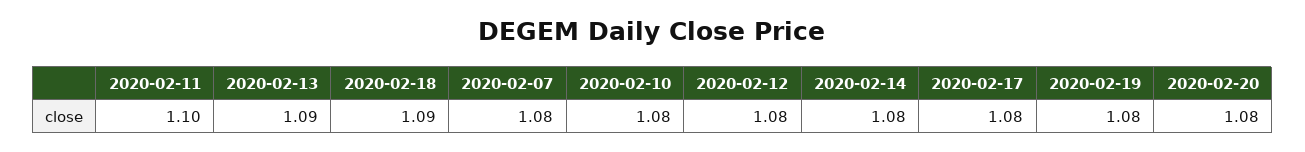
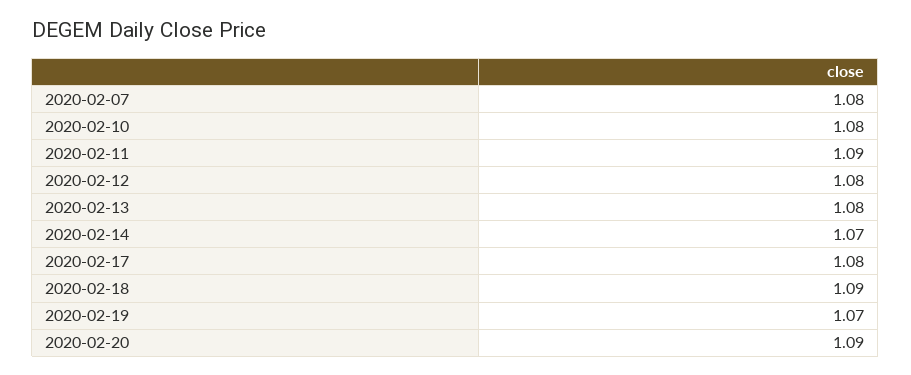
2020-02-11: 1.1 -> 1.09
2020-02-13: 1.09 -> 1.08
2020-02-14: 1.08 -> 1.07
2020-02-19: 1.08 -> 1.07
2020-02-20: 1.08 -> 1.09

